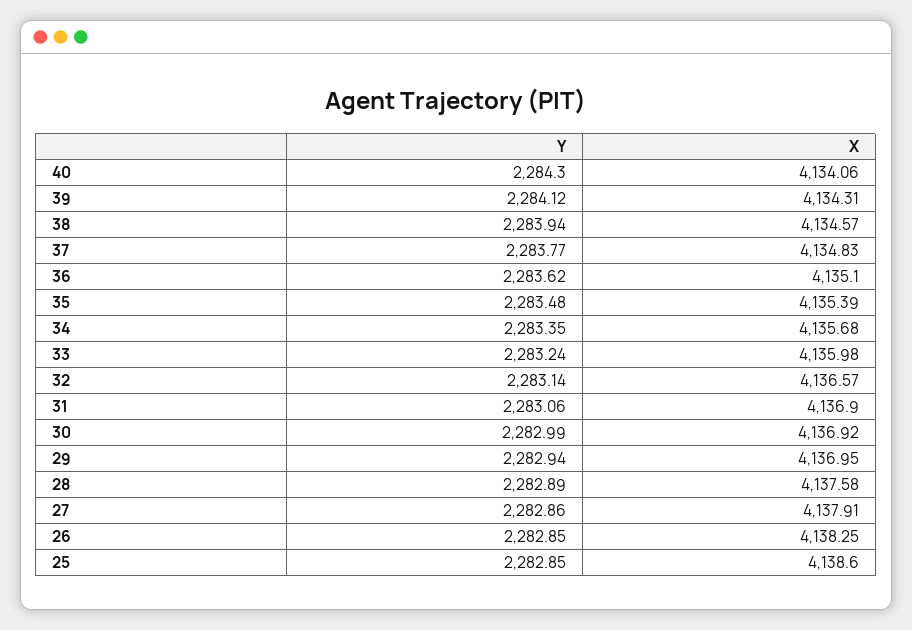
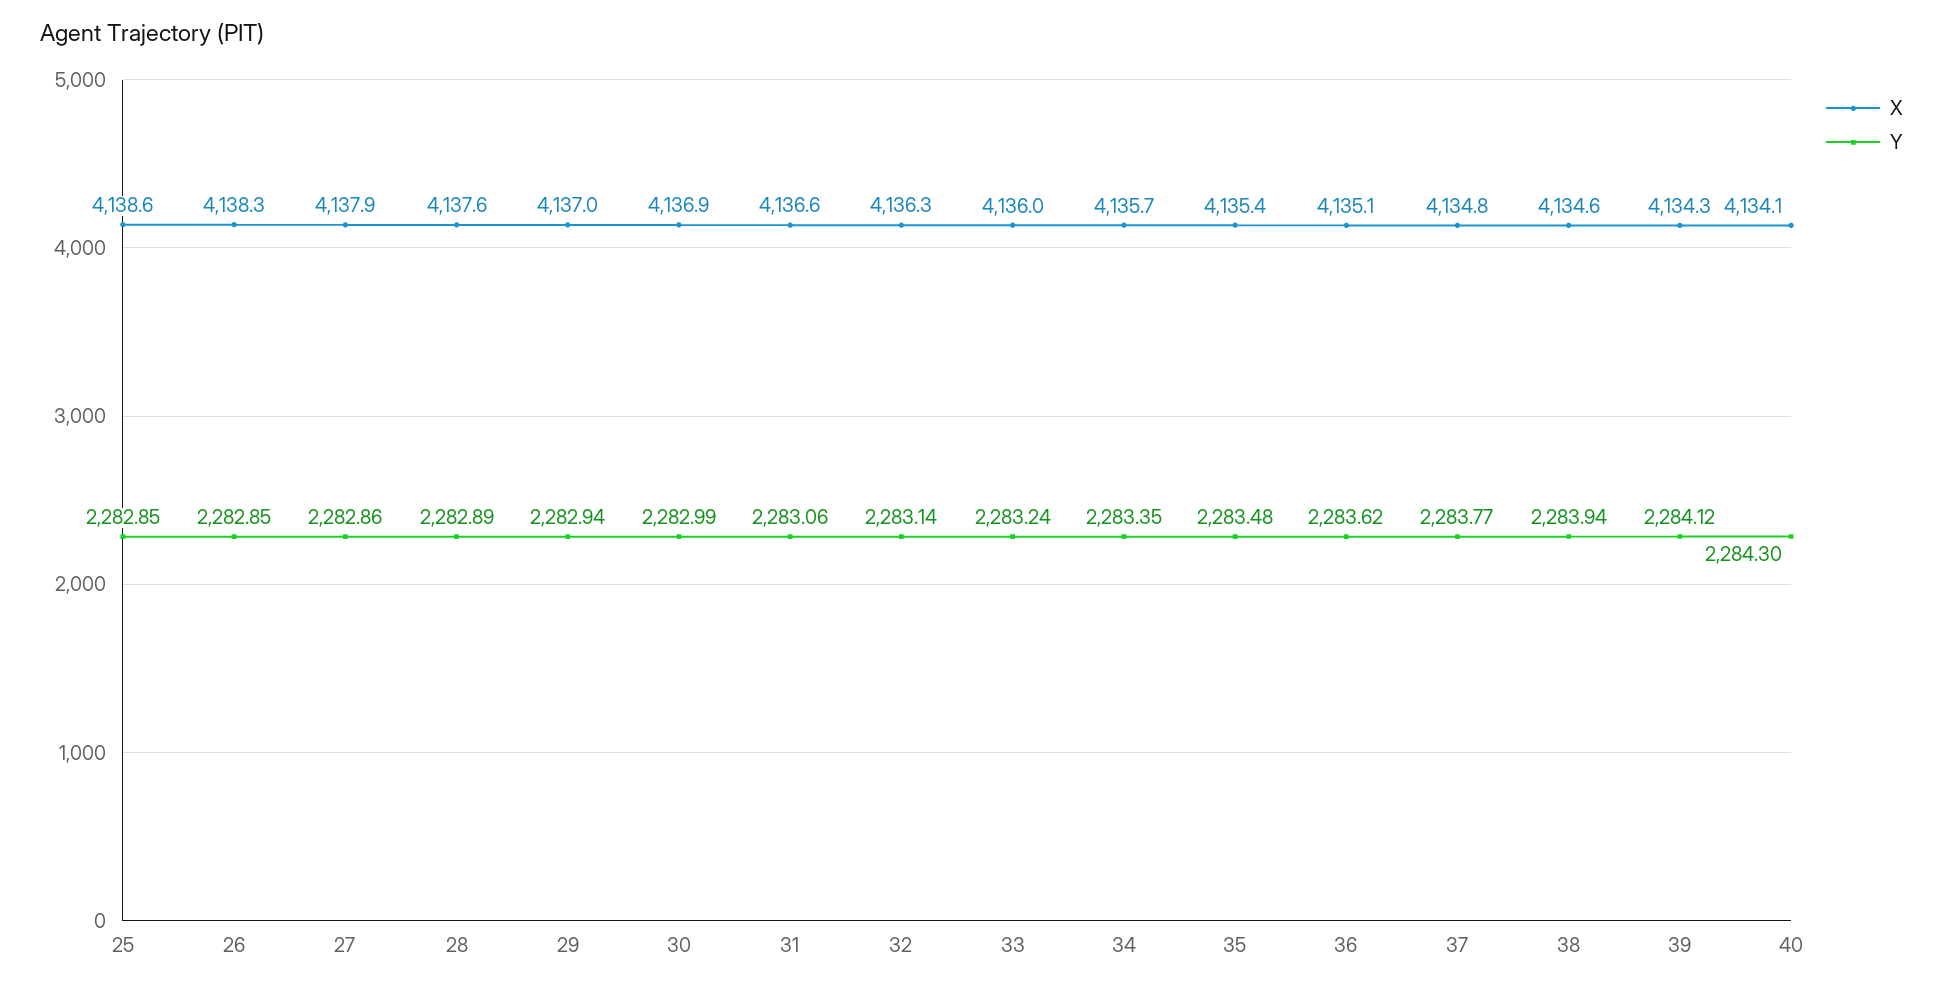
X, 32: 4136.57 -> 4136.3
X, 31: 4136.9 -> 4136.6

